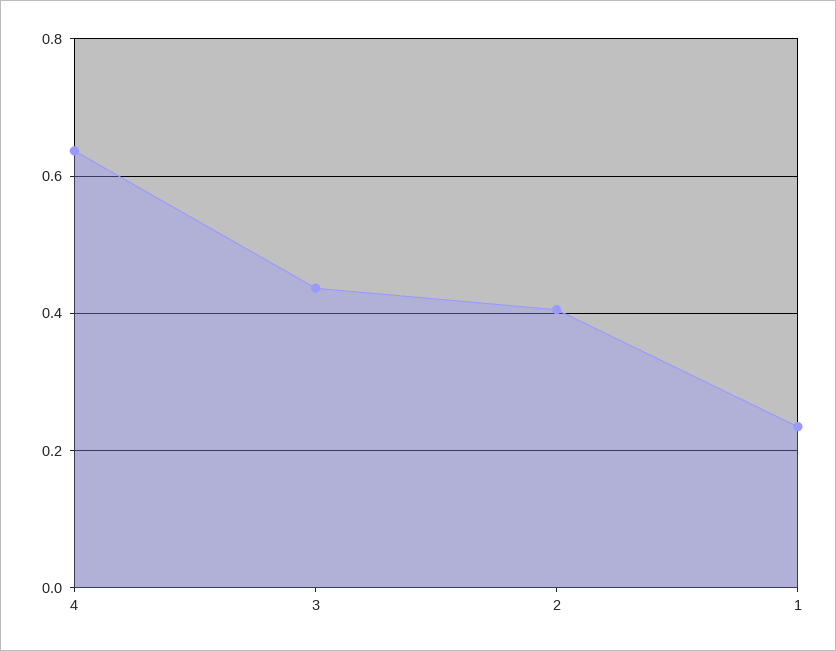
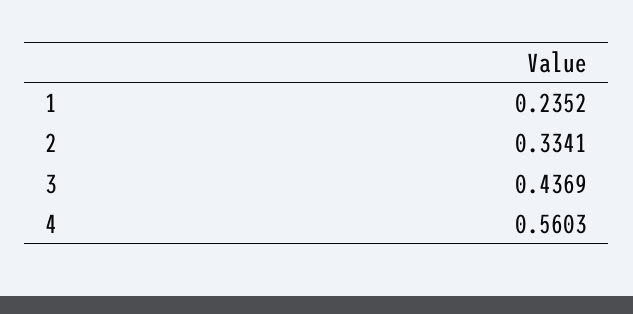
4: 0.64 -> 0.5603
2: 0.4 -> 0.3341

